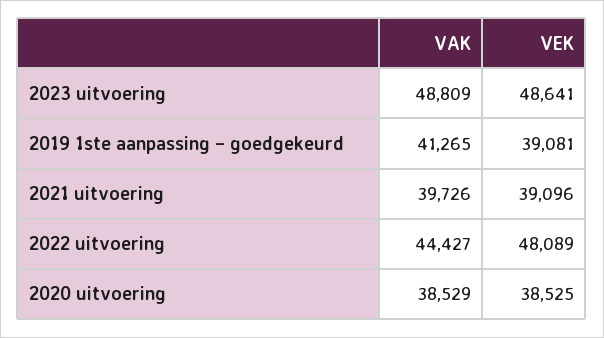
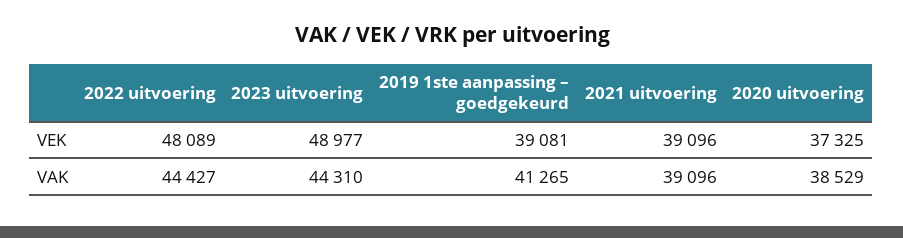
VAK, 2023 uitvoering: 48809 -> 44310
VEK, 2023 uitvoering: 48641 -> 48977
VAK, 2021 uitvoering: 39726 -> 39096
VEK, 2020 uitvoering: 38525 -> 37325

